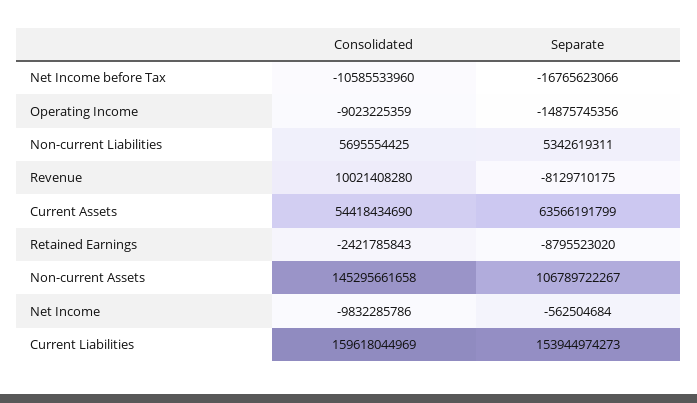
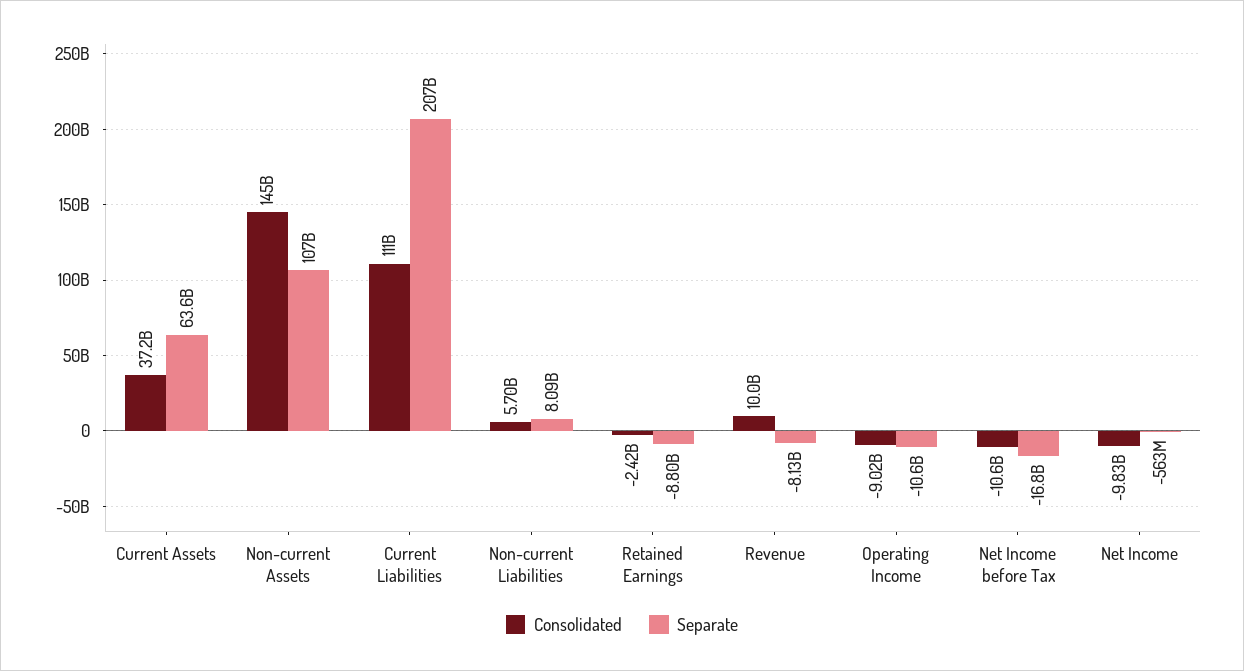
Separate, Operating Income: -14875745356 -> -10600000000
Separate, Non-current Liabilities: 5342619311 -> 8090000000
Consolidated, Current Assets: 54418434690 -> 37200000000
Consolidated, Current Liabilities: 159618044969 -> 111000000000
Separate, Current Liabilities: 153944974273 -> 207000000000

